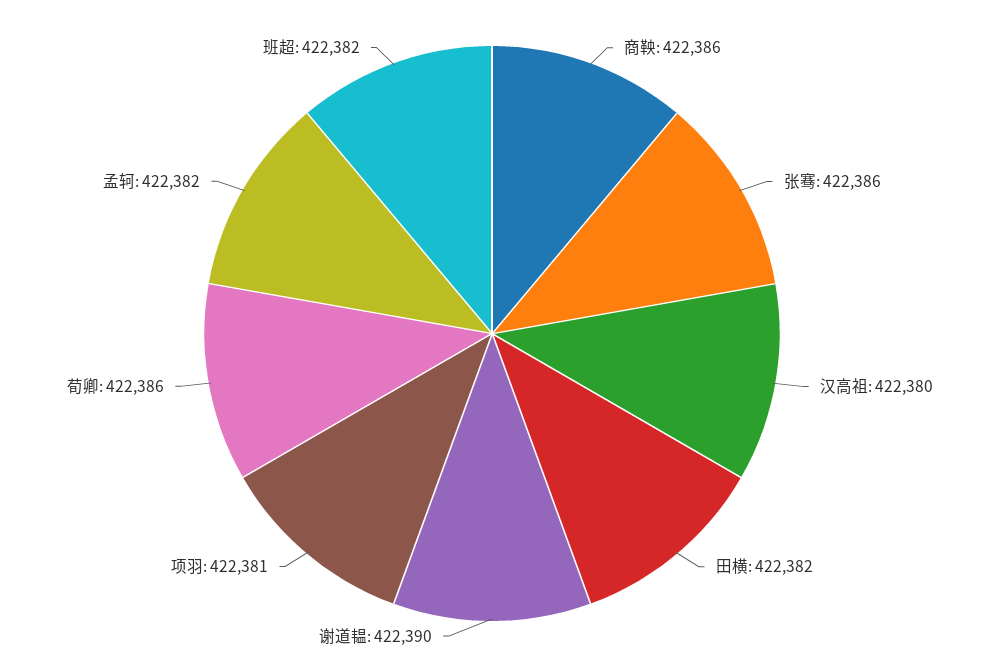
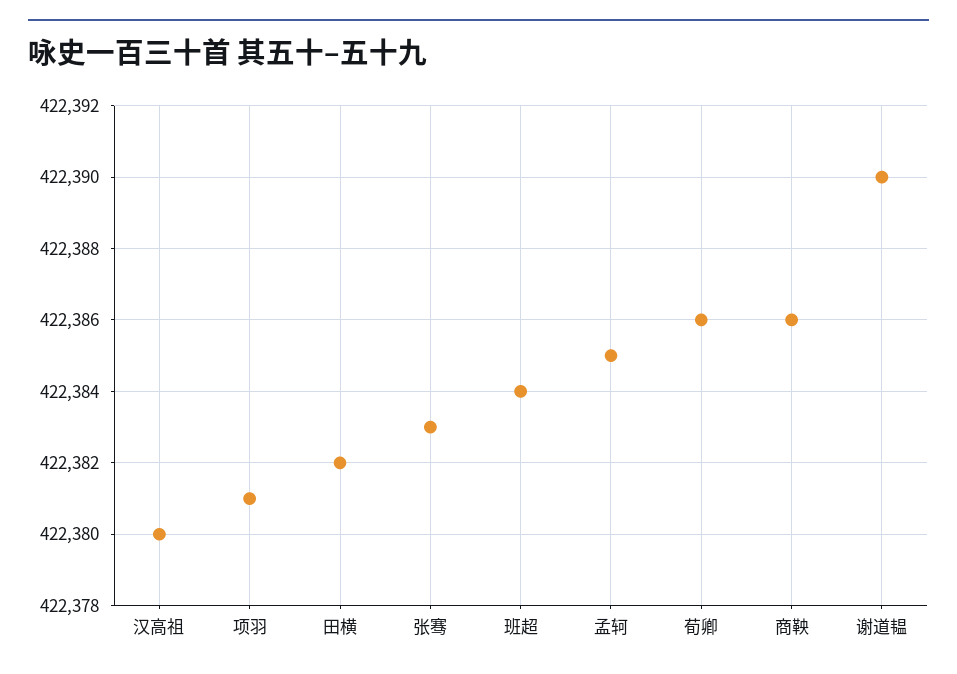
张骞: 422386 -> 422383
孟轲: 422382 -> 422385
班超: 422382 -> 422384

